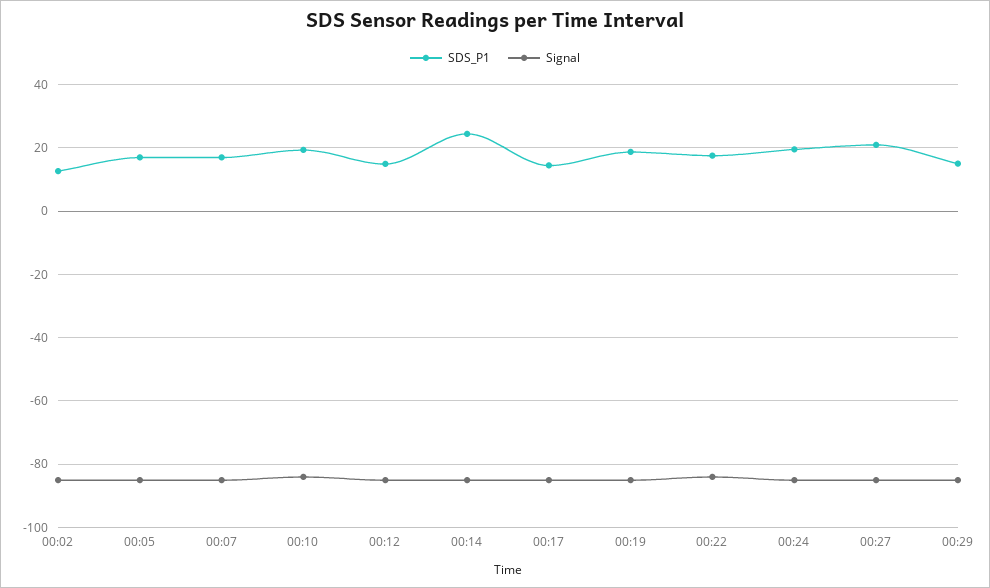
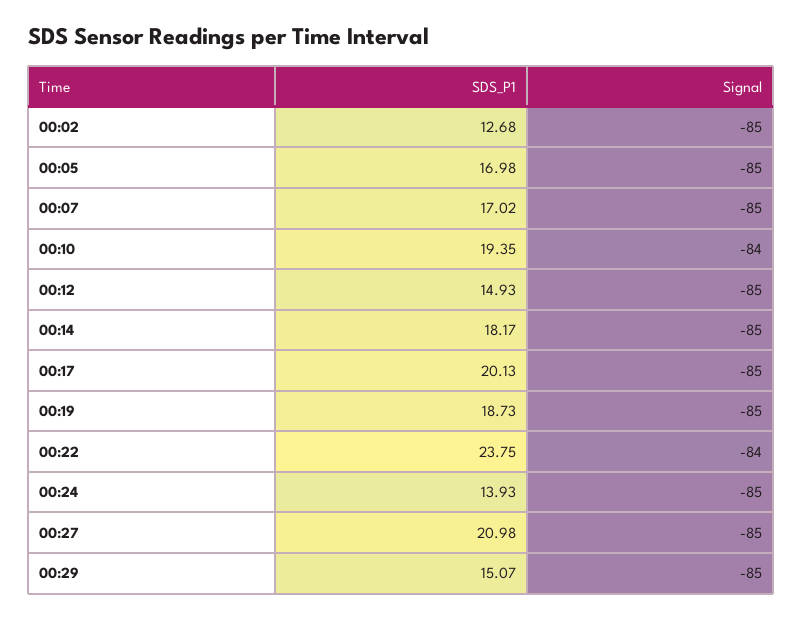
SDS_P1, 00:14: 24 -> 18.17
SDS_P1, 00:17: 14 -> 20.13
SDS_P1, 00:22: 18 -> 23.75
SDS_P1, 00:24: 20 -> 13.93

